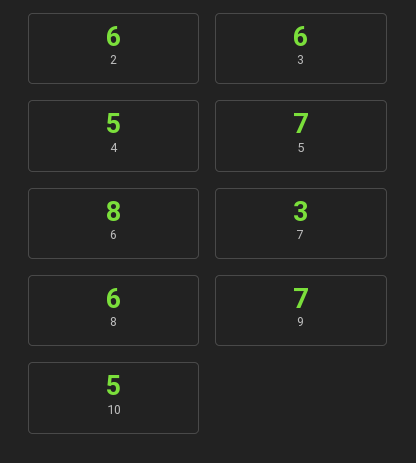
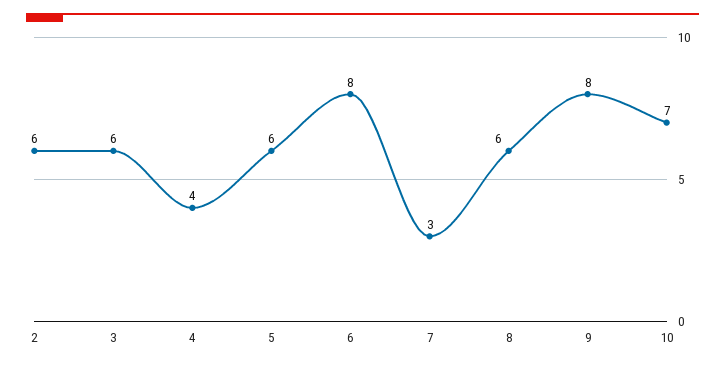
4: 5 -> 4
5: 7 -> 6
9: 7 -> 8
10: 5 -> 7

